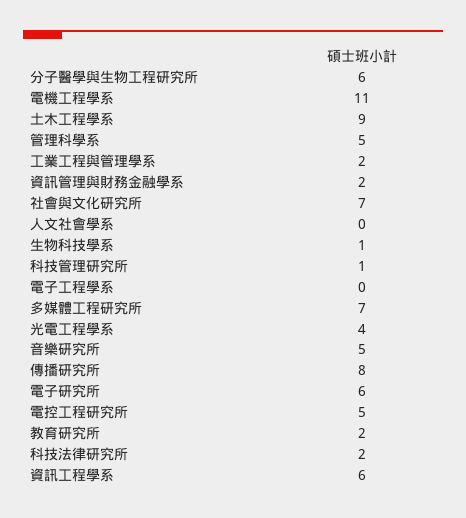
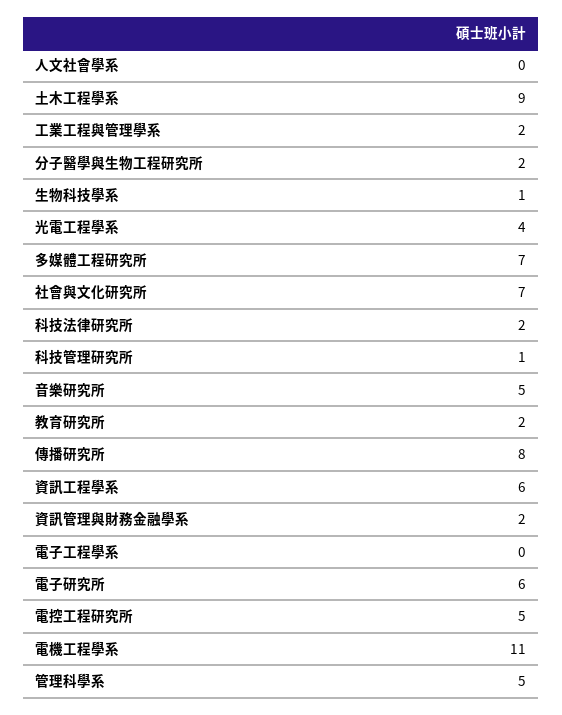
分子醫學與生物工程研究所: 6 -> 2

